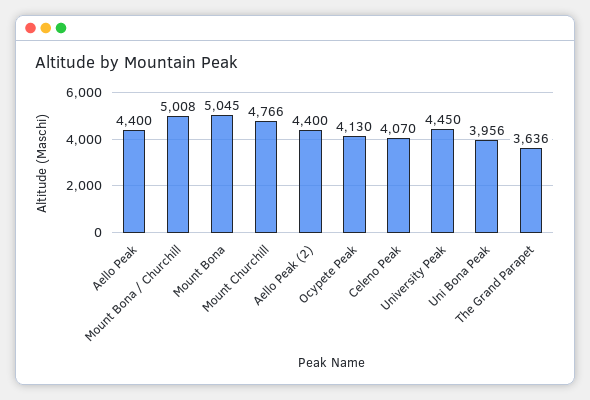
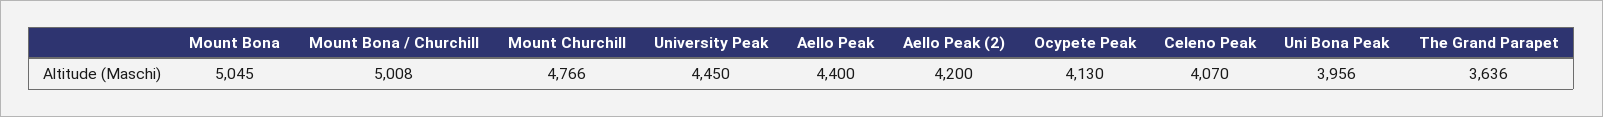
Aello Peak (2): 4400 -> 4200

